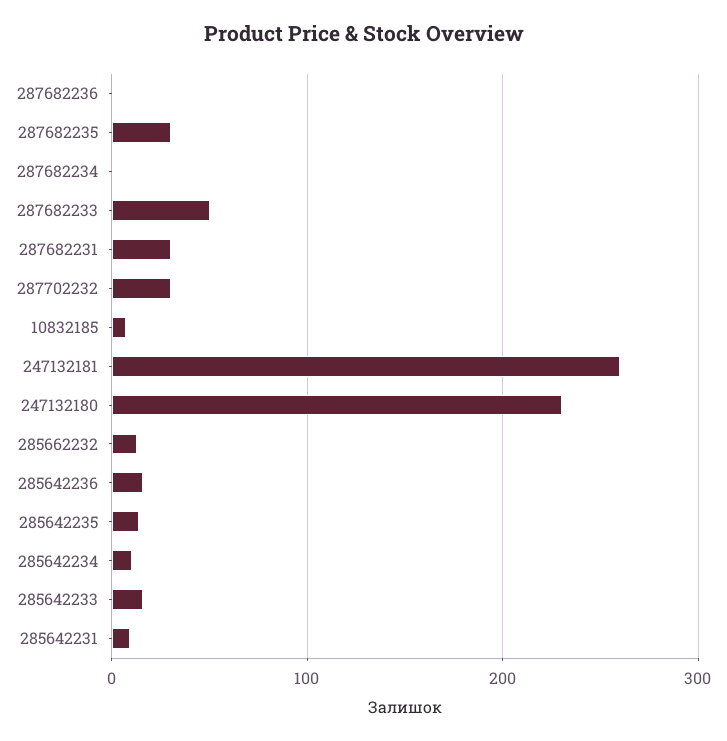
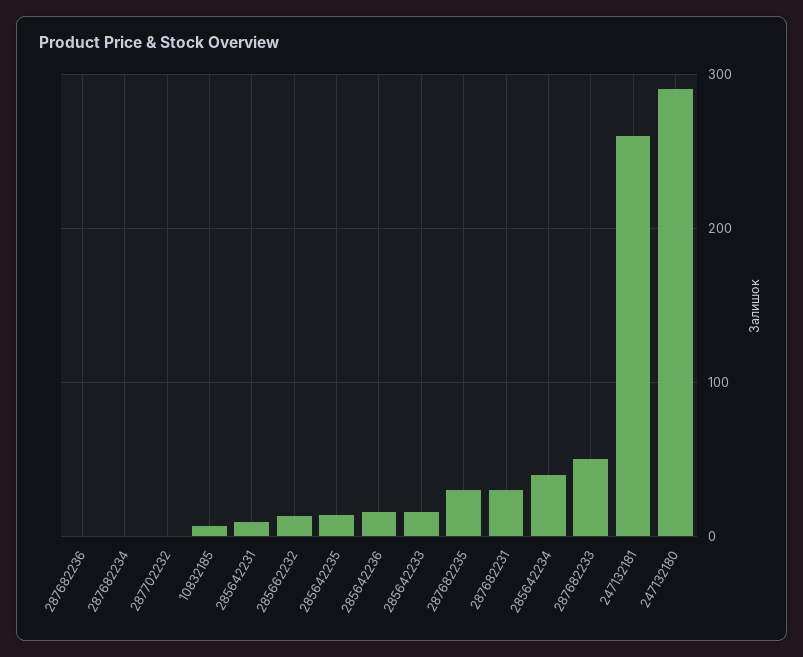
287702232: 30 -> 0
247132180: 230 -> 290
285642234: 10 -> 40

